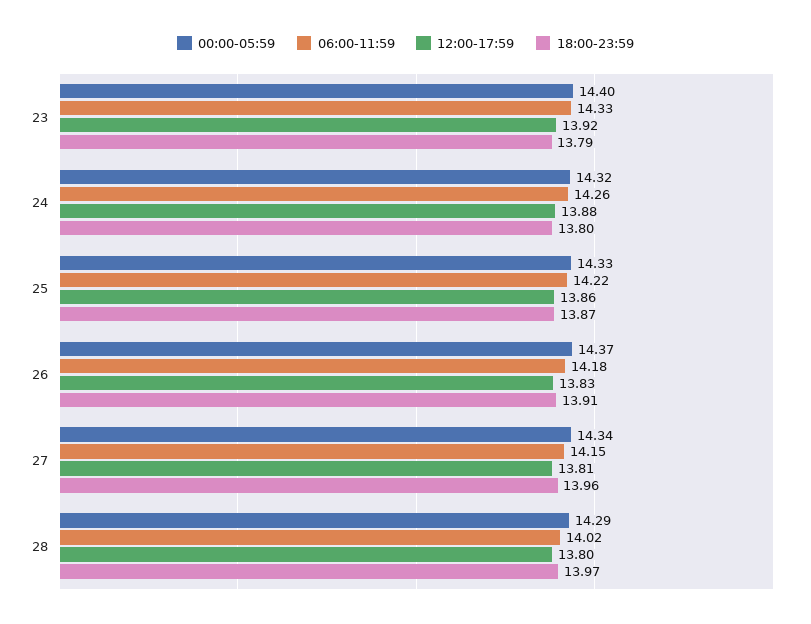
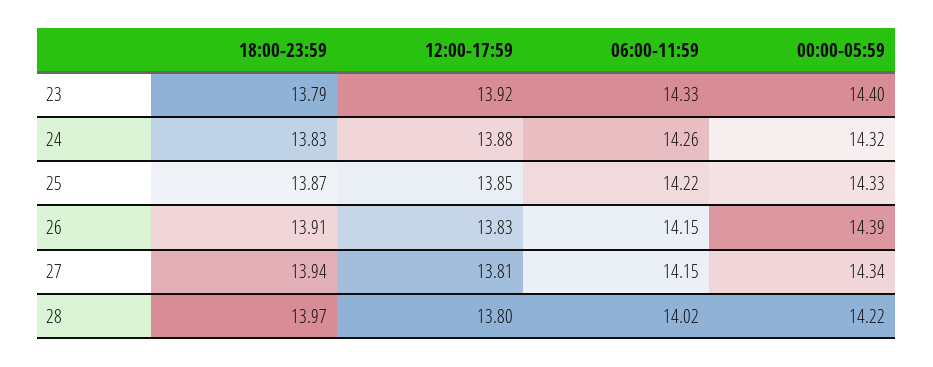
18:00-23:59, 24: 13.8 -> 13.83
12:00-17:59, 25: 13.86 -> 13.85
00:00-05:59, 26: 14.37 -> 14.39
06:00-11:59, 26: 14.18 -> 14.15
18:00-23:59, 27: 13.96 -> 13.94
00:00-05:59, 28: 14.29 -> 14.22

